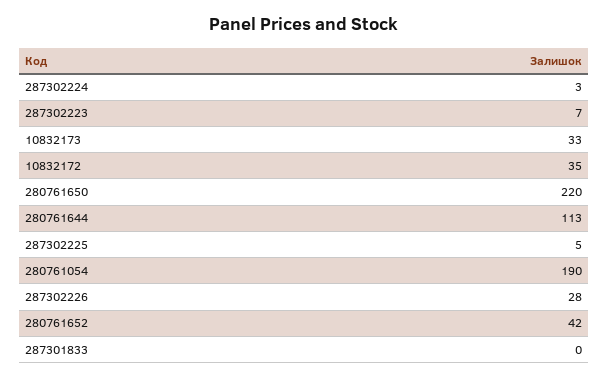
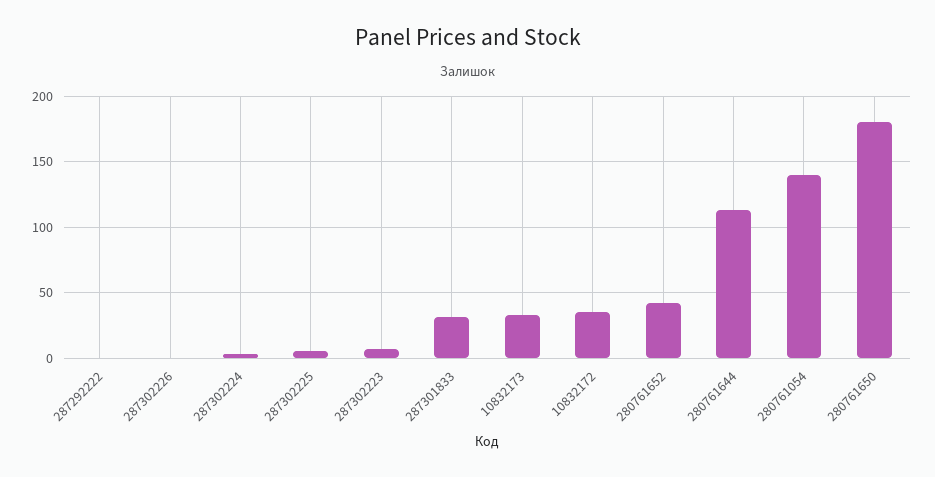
280761650: 220 -> 180
280761054: 190 -> 140
287302226: 28 -> 0
287301833: 0 -> 30
287292222: none -> 0

